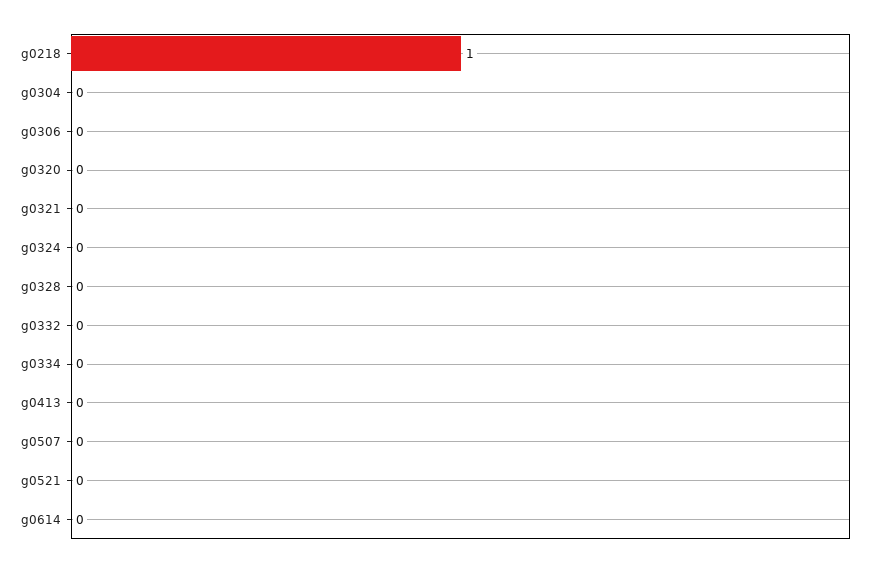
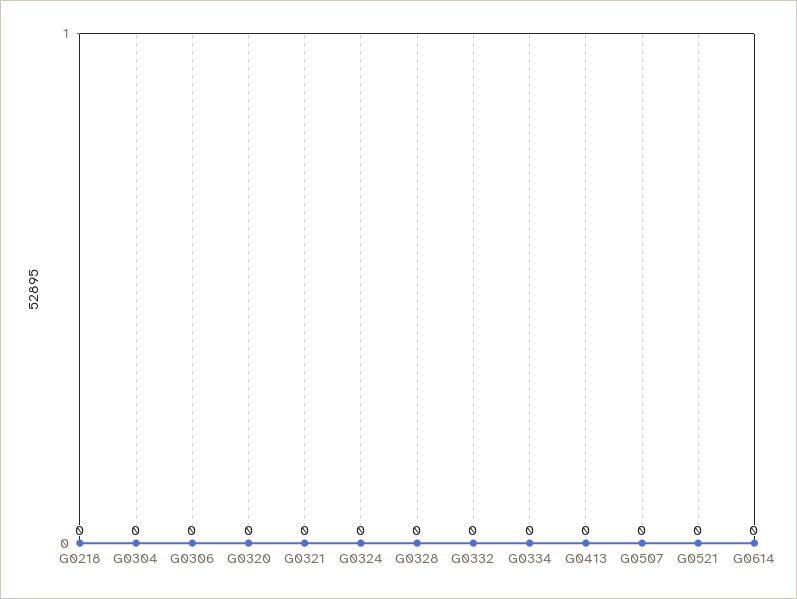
g0218: 1 -> 0

